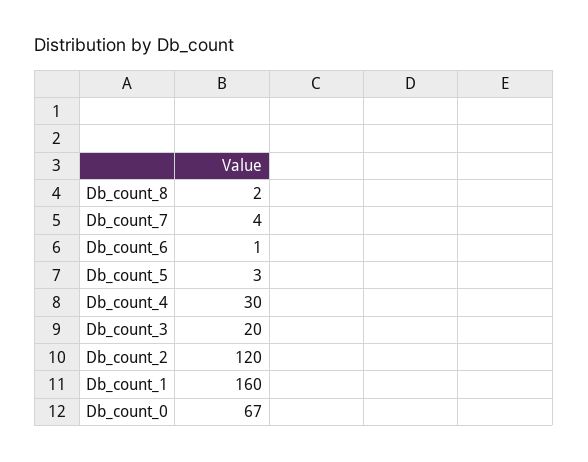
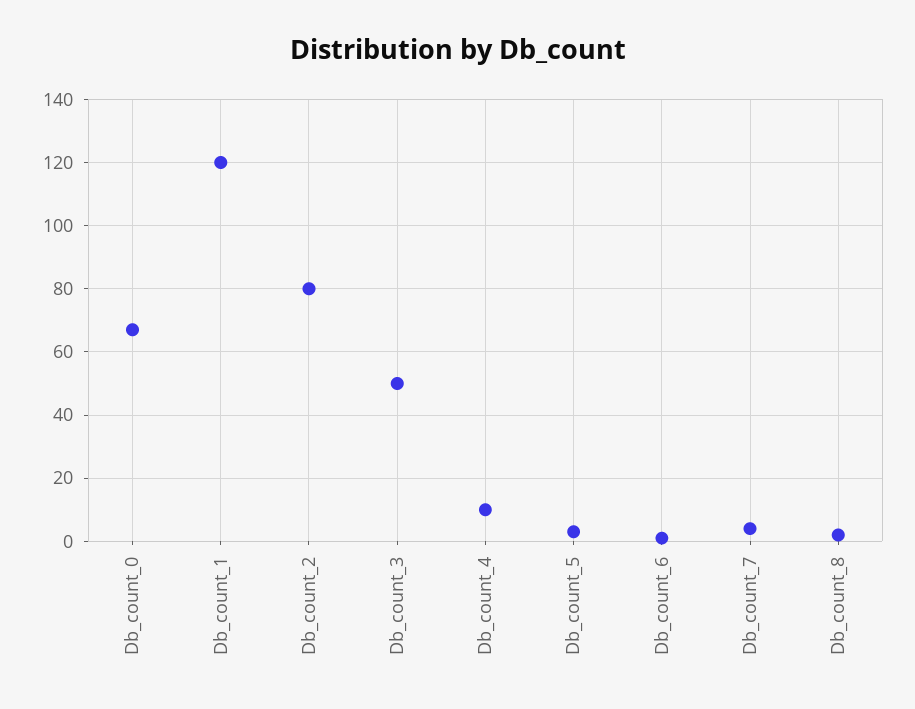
Db_count_4: 30 -> 10
Db_count_3: 20 -> 50
Db_count_2: 120 -> 80
Db_count_1: 160 -> 120

